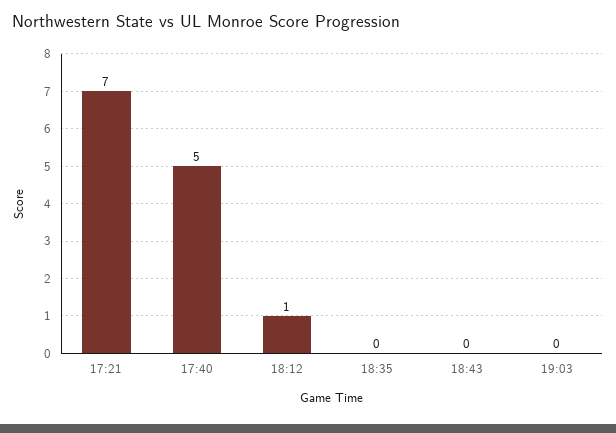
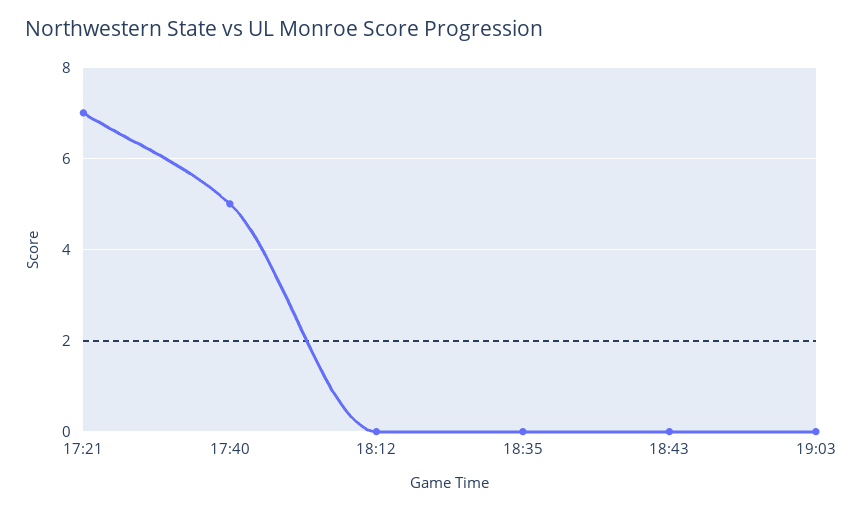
18:12: 1 -> 0

